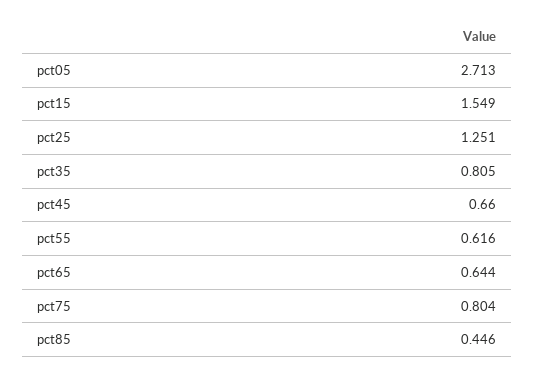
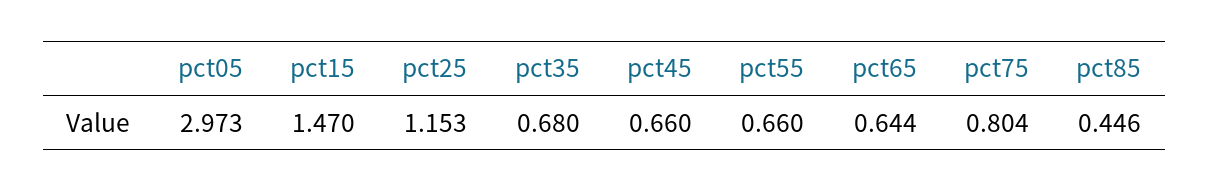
pct05: 2.713 -> 2.973
pct15: 1.549 -> 1.47
pct25: 1.251 -> 1.153
pct35: 0.805 -> 0.68
pct55: 0.616 -> 0.66

